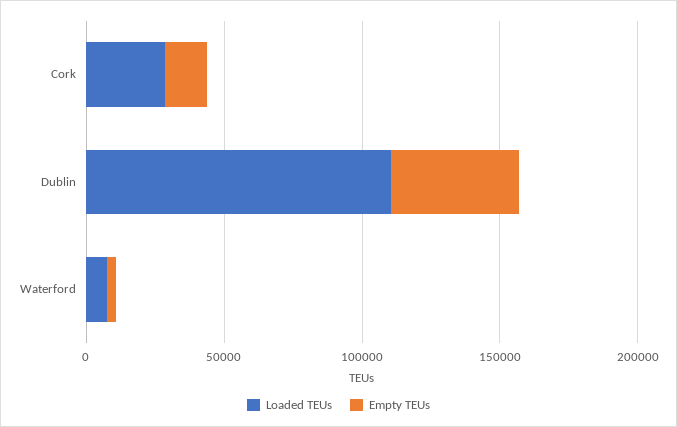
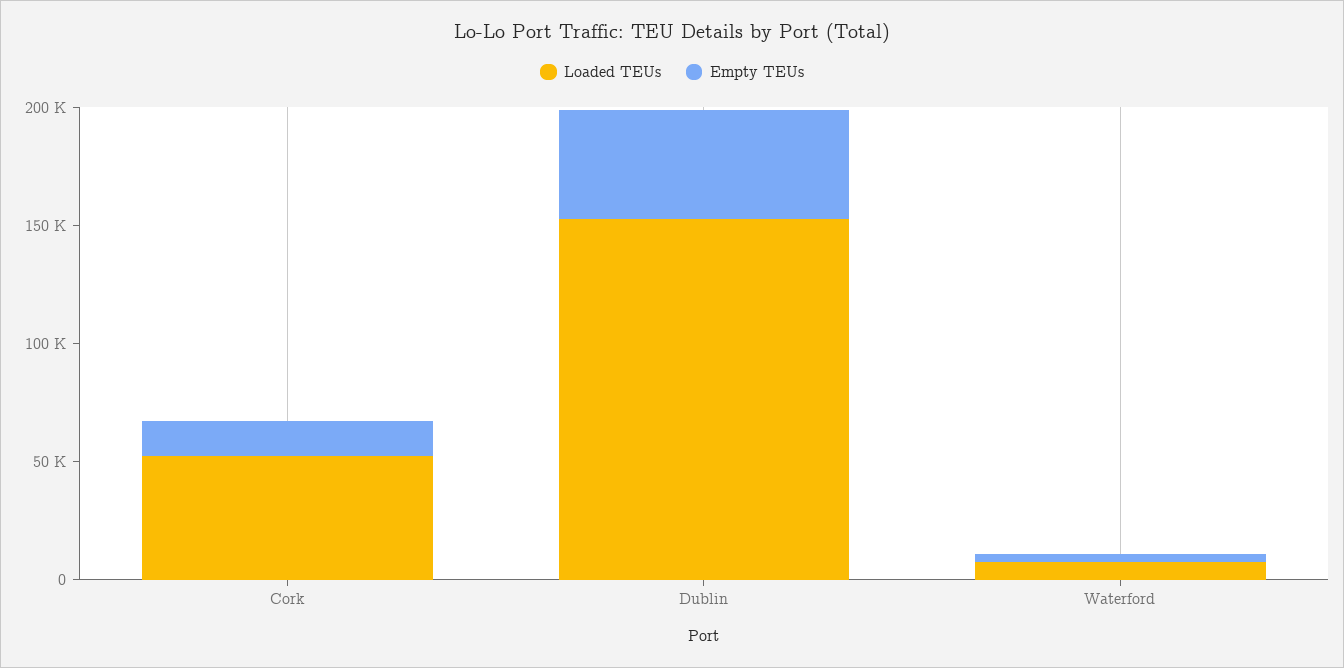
Loaded TEUs, Cork: 30000 -> 50000
Loaded TEUs, Dublin: 110000 -> 150000

